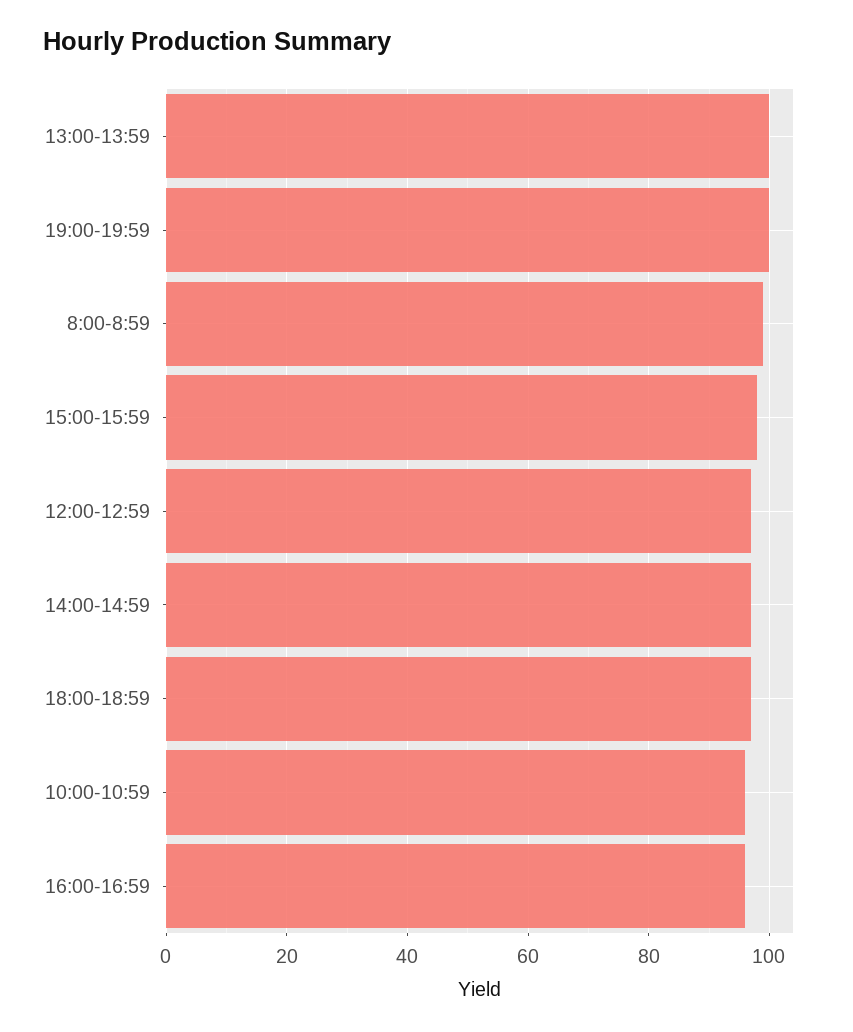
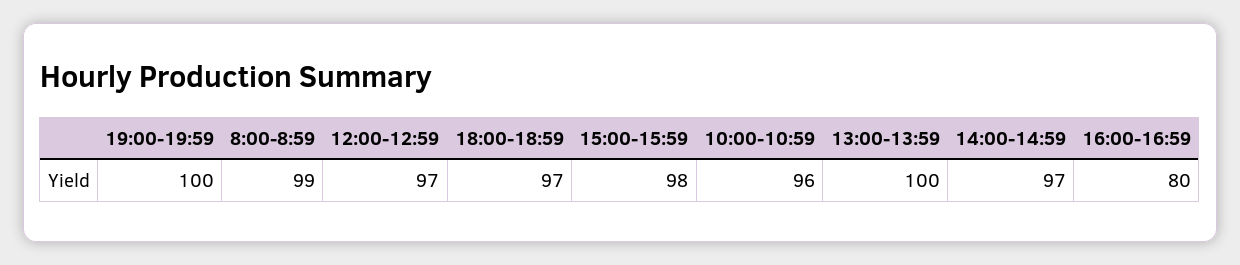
16:00-16:59: 95 -> 80

